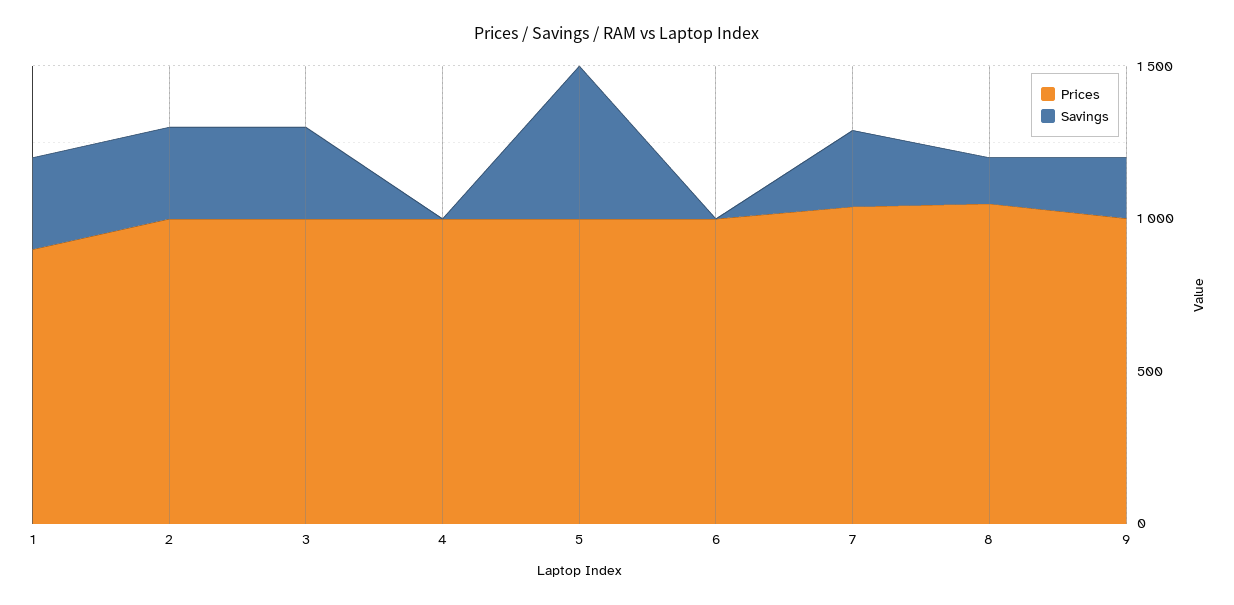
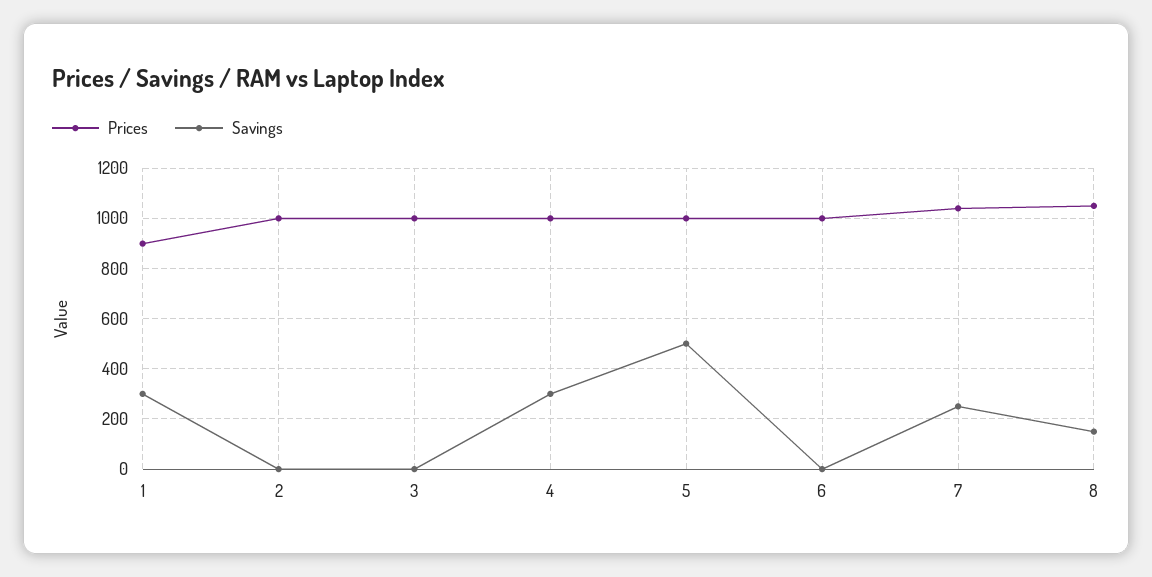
Savings, 2: 300 -> 0
Savings, 3: 300 -> 0
Savings, 4: 0 -> 300
Prices, 9: 1000 -> none
Savings, 9: 200 -> none

